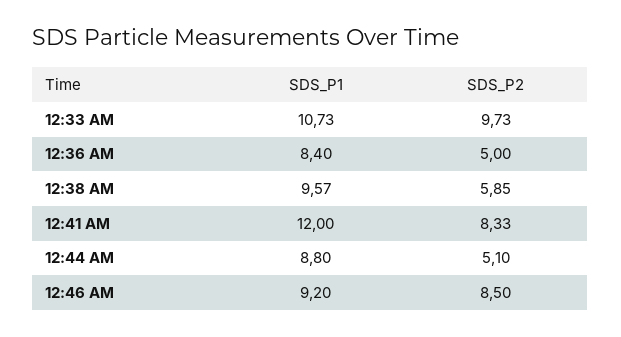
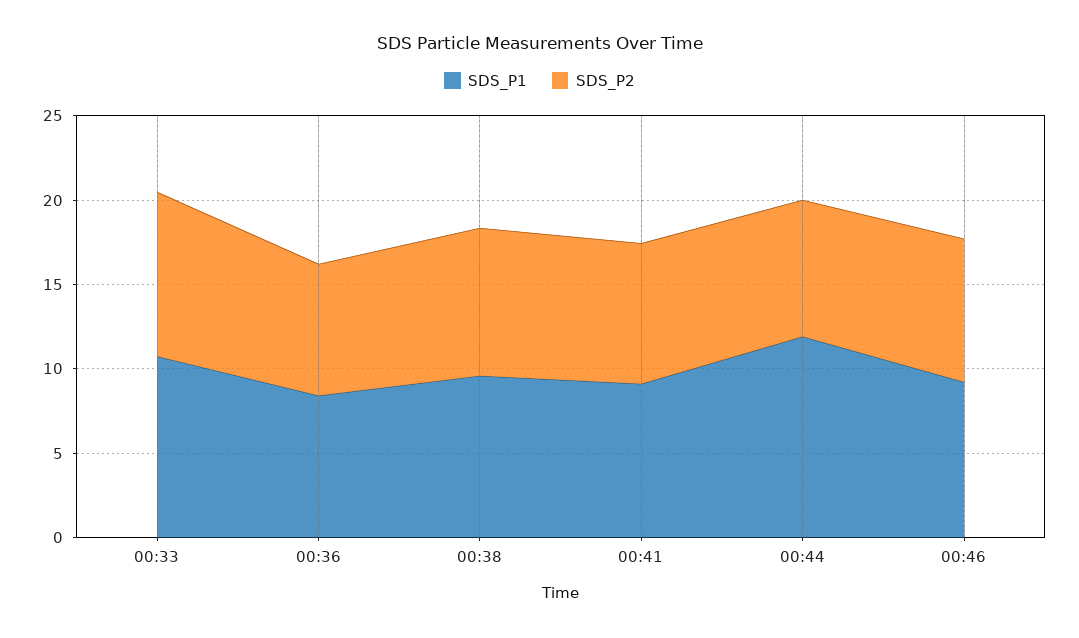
SDS_P2, 12:36 AM: 5 -> 8
SDS_P2, 12:38 AM: 5.85 -> 9
SDS_P1, 12:41 AM: 12 -> 9
SDS_P1, 12:44 AM: 8.8 -> 12
SDS_P2, 12:44 AM: 5.1 -> 8

